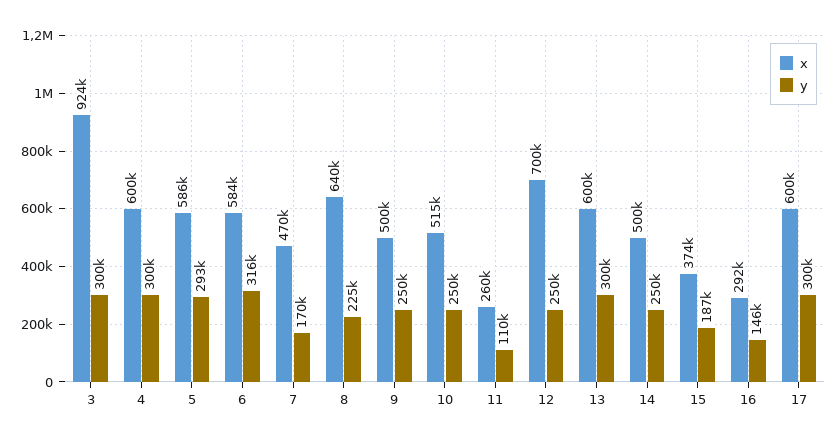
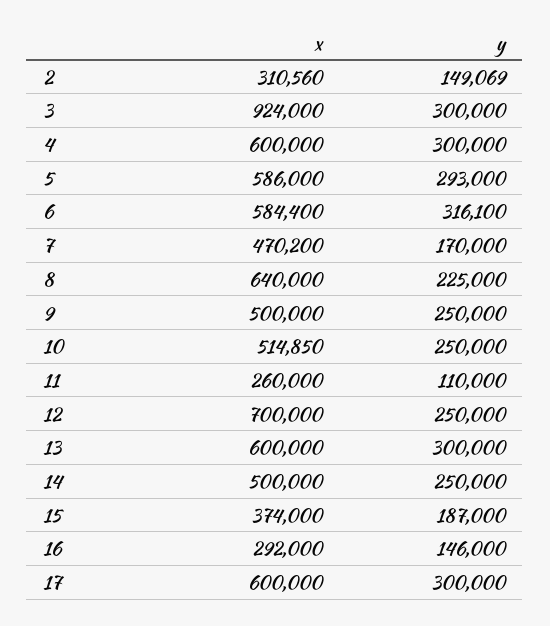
x, 2: none -> 310560
y, 2: none -> 149069

